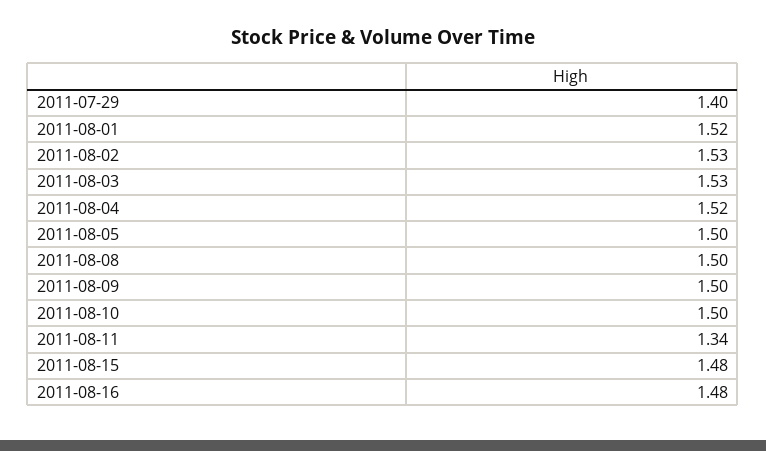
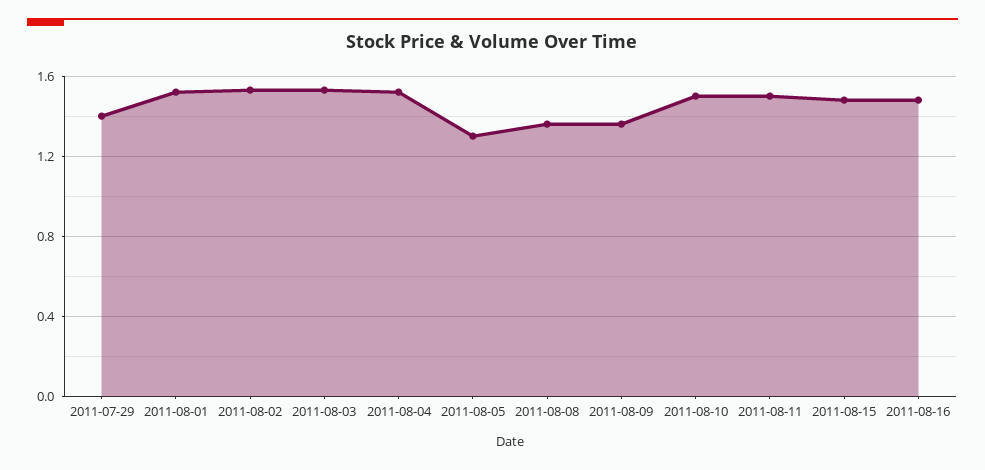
2011-08-05: 1.5 -> 1.3
2011-08-08: 1.5 -> 1.35
2011-08-09: 1.5 -> 1.35
2011-08-11: 1.34 -> 1.5

